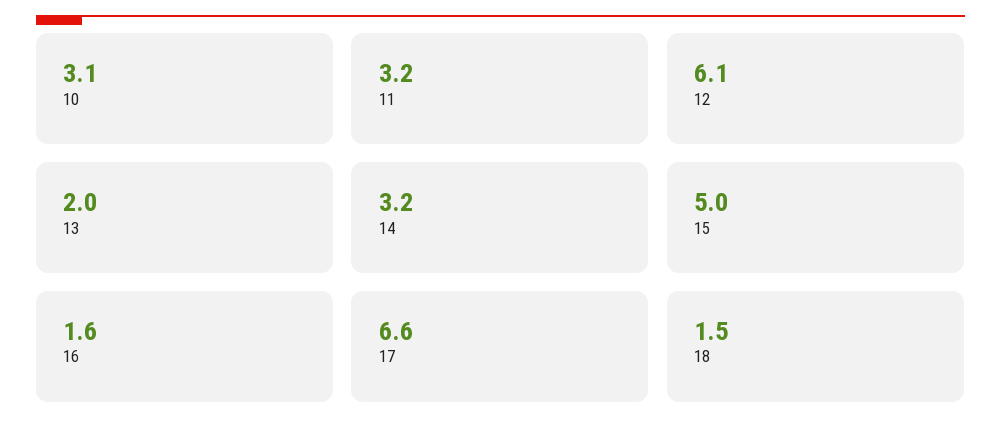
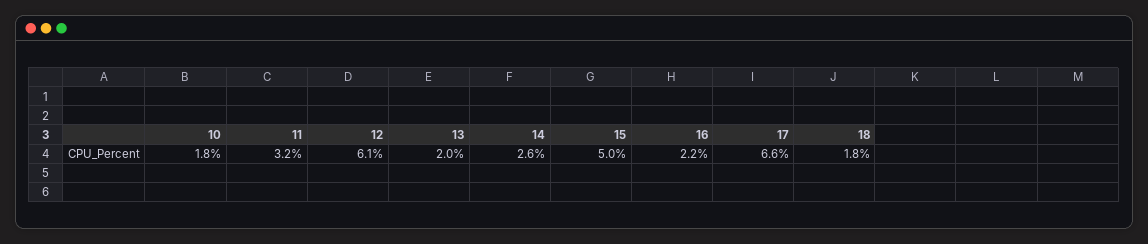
10: 3.1 -> 1.8
14: 3.2 -> 2.6
16: 1.6 -> 2.2
18: 1.5 -> 1.8

